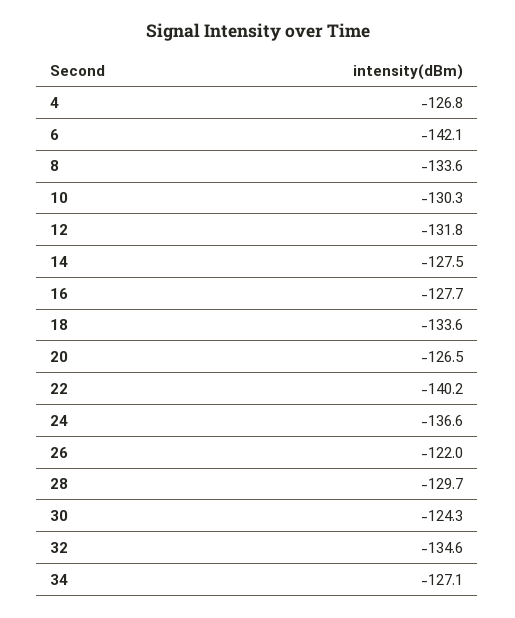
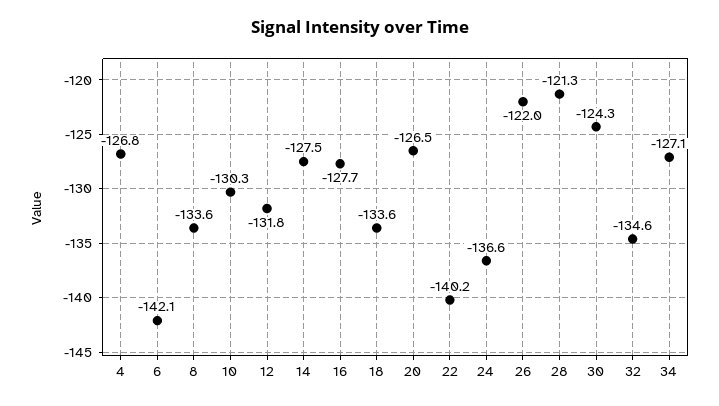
28: -129.7 -> -121.3

